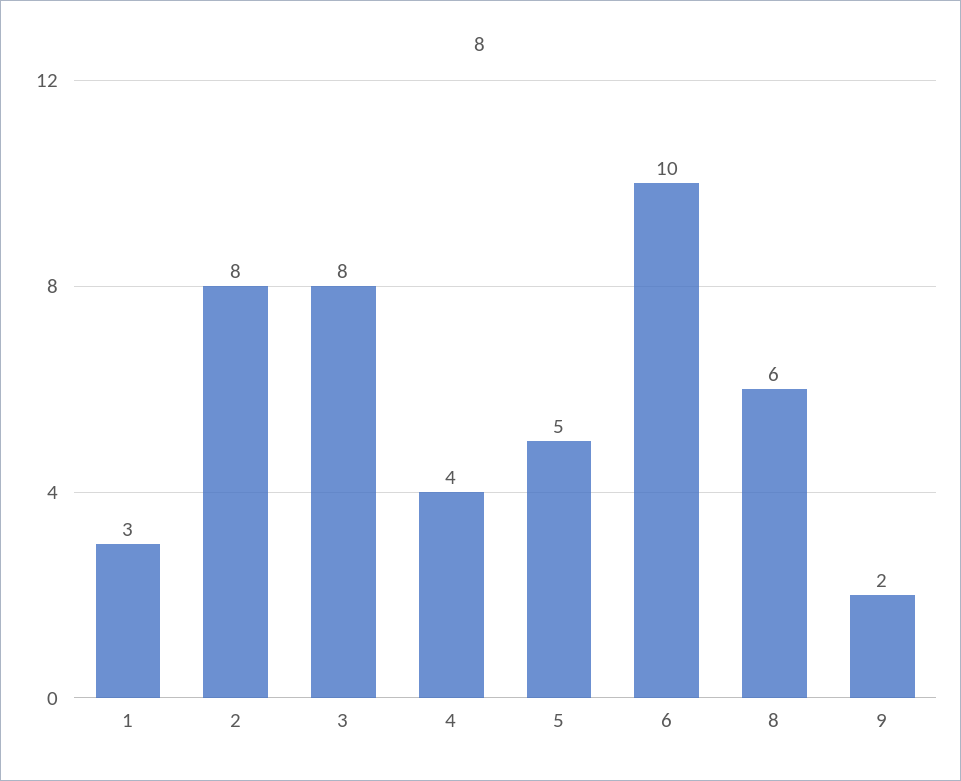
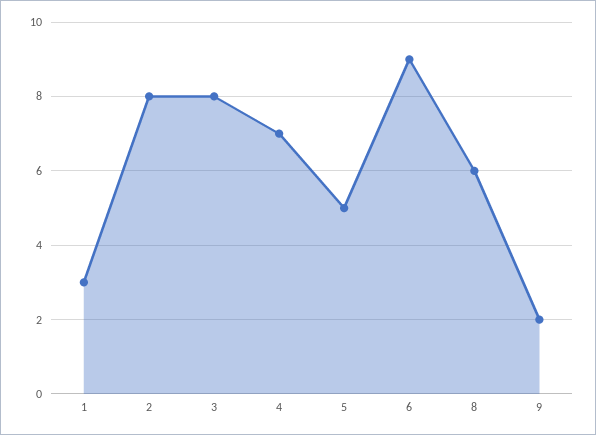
4: 4 -> 7
6: 10 -> 9

